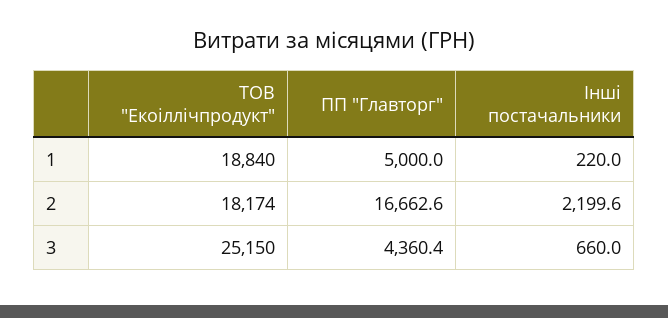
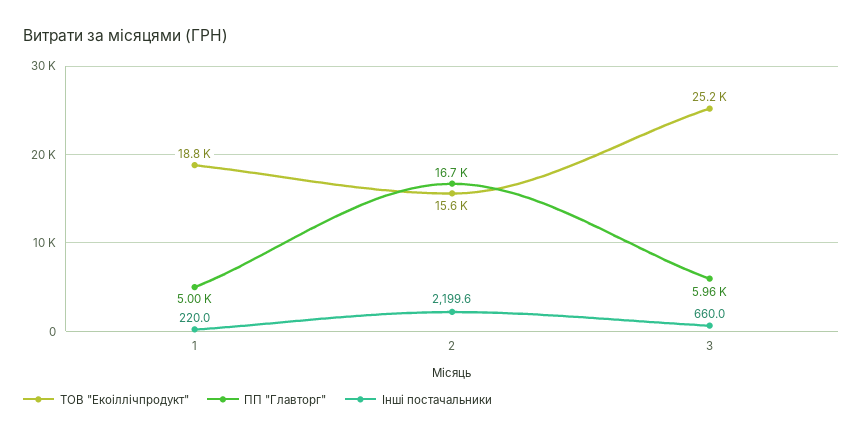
ТОВ "Екоіллічпродукт", 2: 18174 -> 15600
ПП "Главторг", 3: 4360.4 -> 5960

